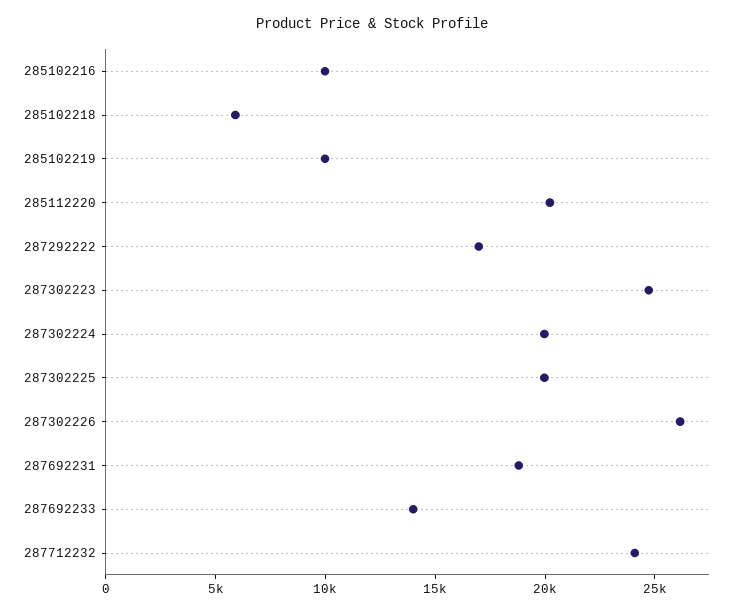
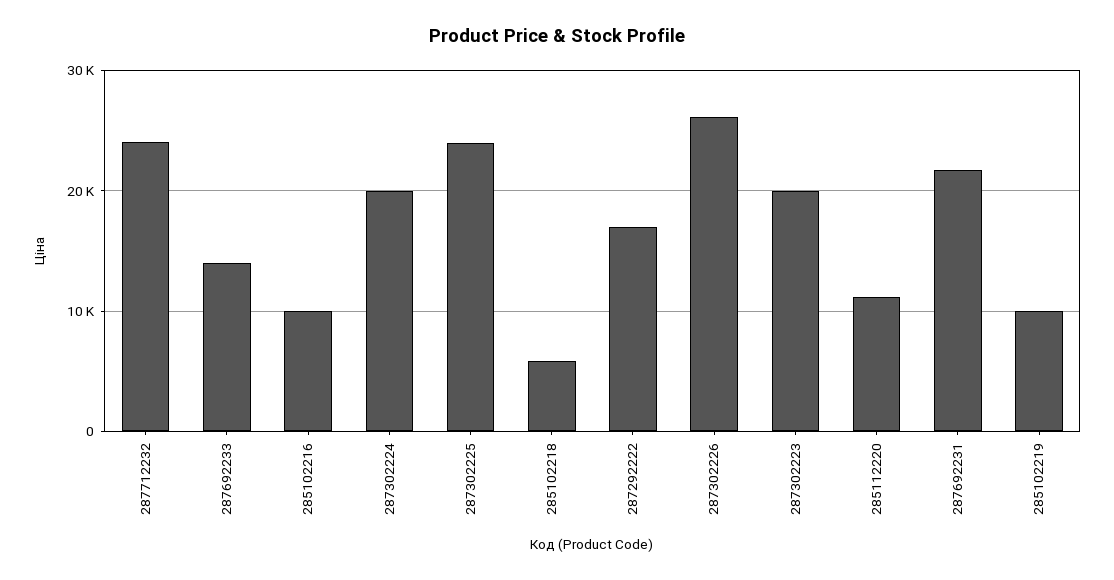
285112220: 20000 -> 11000
287302223: 25000 -> 20000
287302225: 20000 -> 24000
287692231: 19000 -> 22000

